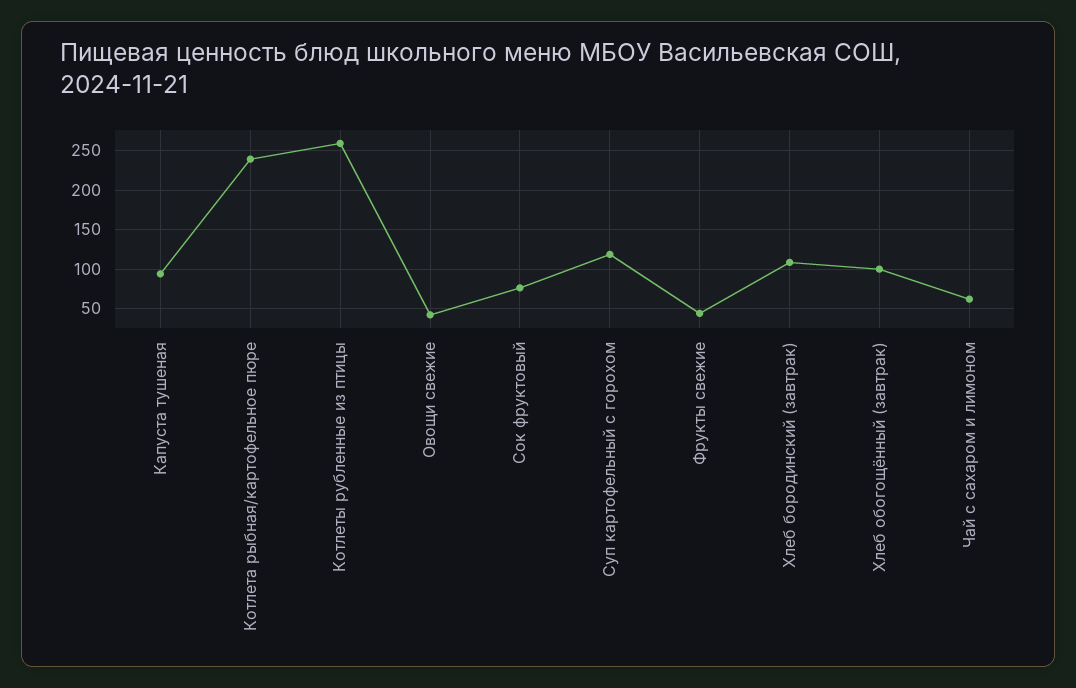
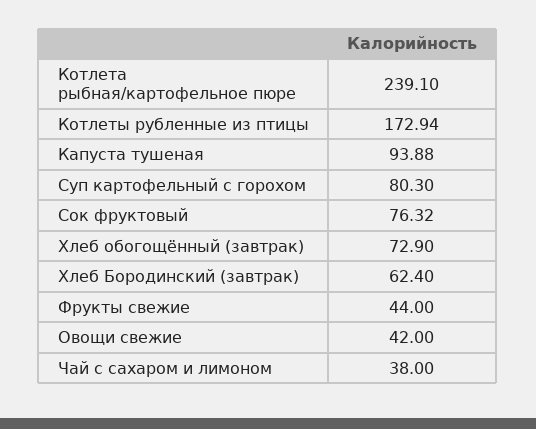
Котлеты рубленные из птицы: 260 -> 172.94
Суп картофельный с горохом: 120 -> 80.3
Хлеб бородинский (завтрак): 110 -> 62.4
Хлеб обогощённый (завтрак): 100 -> 72.9
Чай с сахаром и лимоном: 60 -> 38

